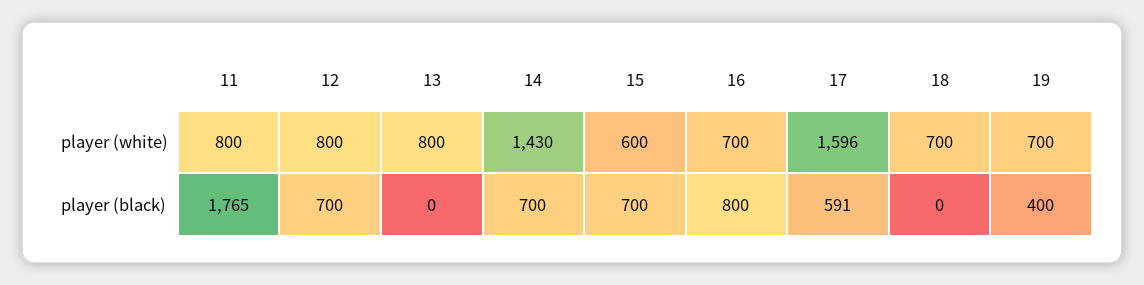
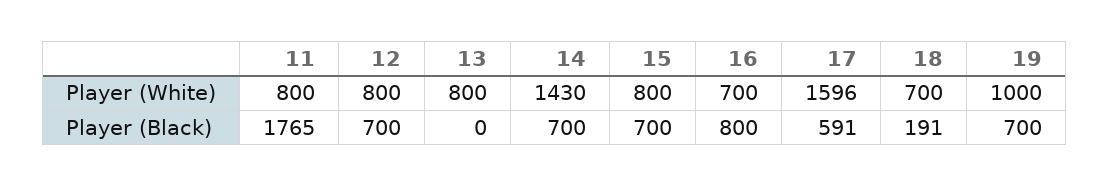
15, player (white): 600 -> 800
19, player (white): 700 -> 1000
18, player (black): 0 -> 191
19, player (black): 400 -> 700

